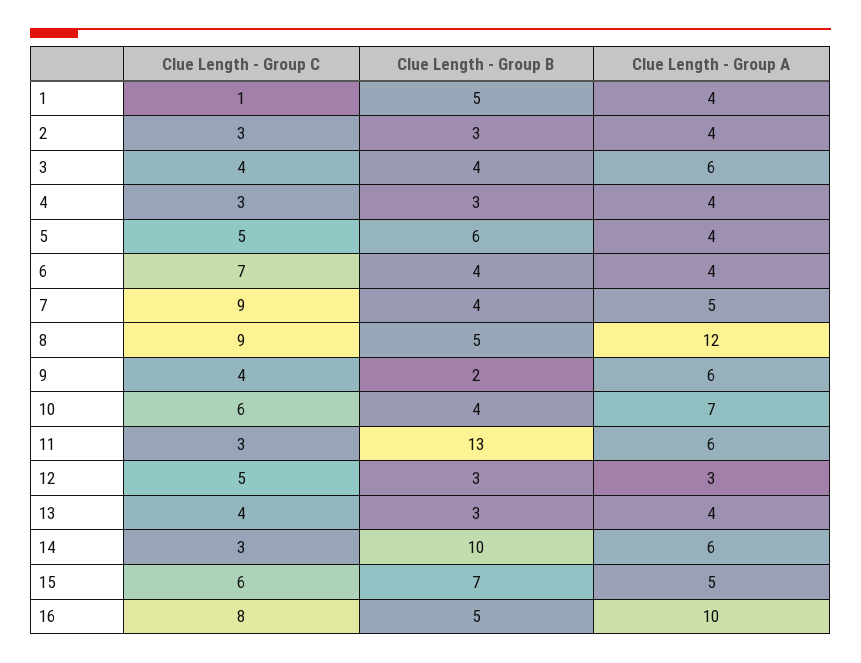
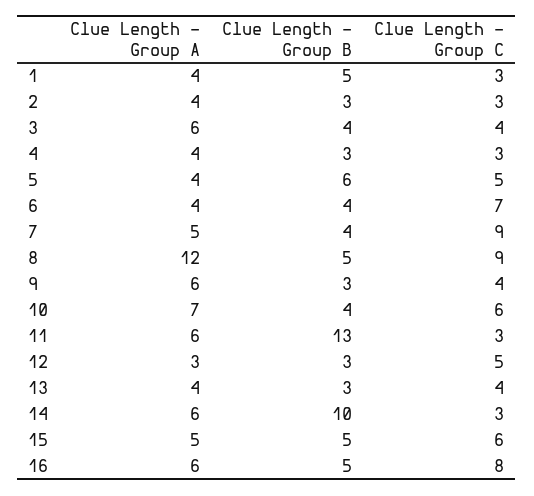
Clue Length - Group C, 1: 1 -> 3
Clue Length - Group B, 9: 2 -> 3
Clue Length - Group B, 15: 7 -> 5
Clue Length - Group A, 16: 10 -> 6

